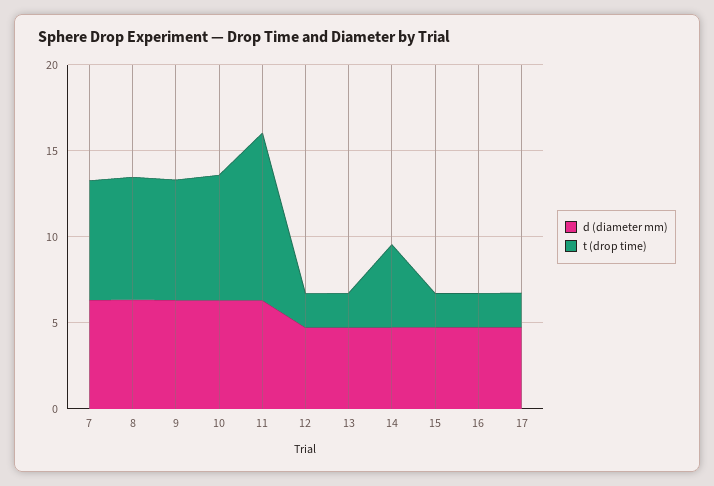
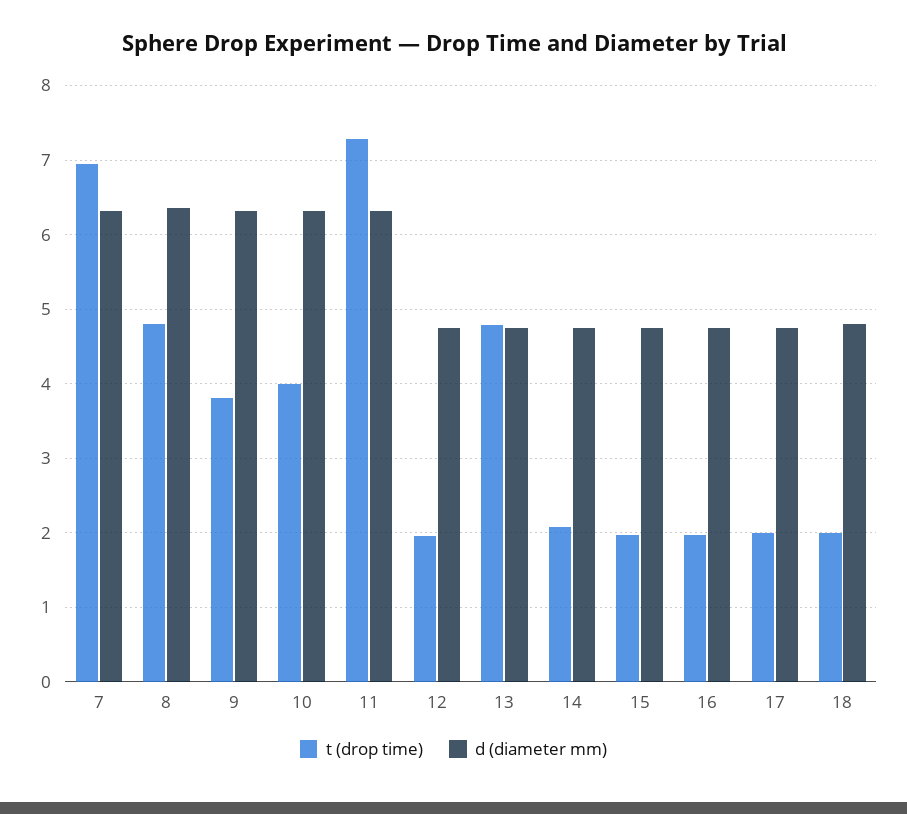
t (drop time), 8: 7 -> 4.8
t (drop time), 9: 7 -> 3.8
t (drop time), 10: 7 -> 4
t (drop time), 11: 10 -> 7.3
t (drop time), 13: 2 -> 4.8
t (drop time), 14: 5 -> 2.1
t (drop time), 18: none -> 2
d (diameter mm), 18: none -> 4.8

